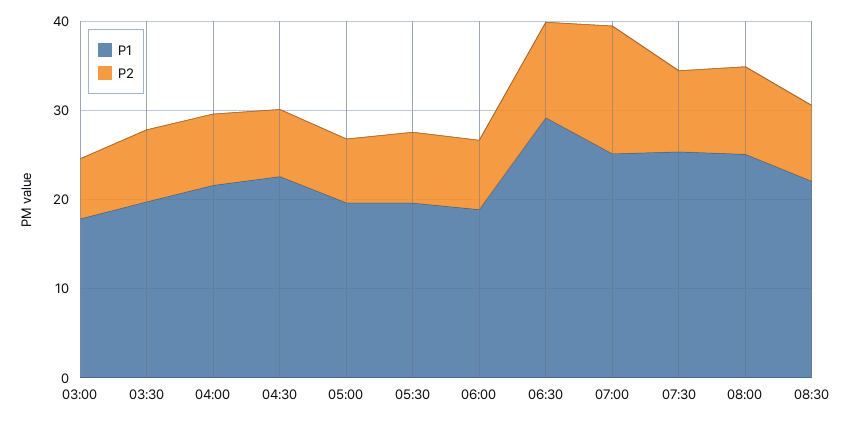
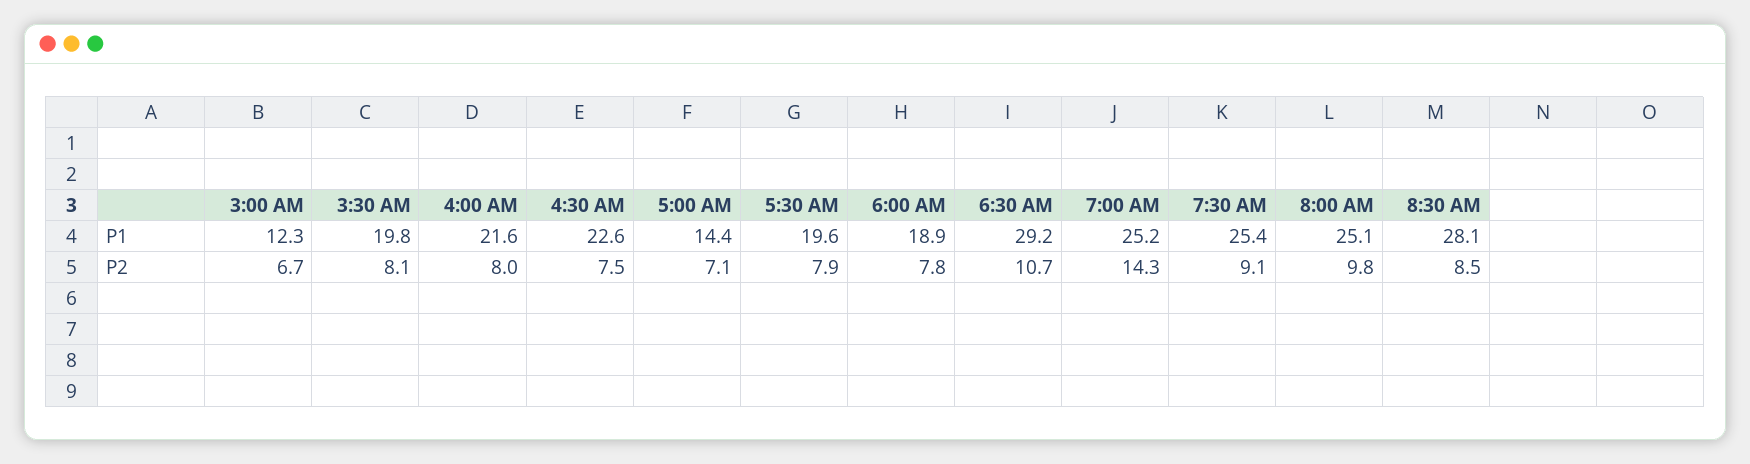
P1, 03:00: 18 -> 12.3
P1, 05:00: 20 -> 14.4
P1, 08:30: 22 -> 28.1

